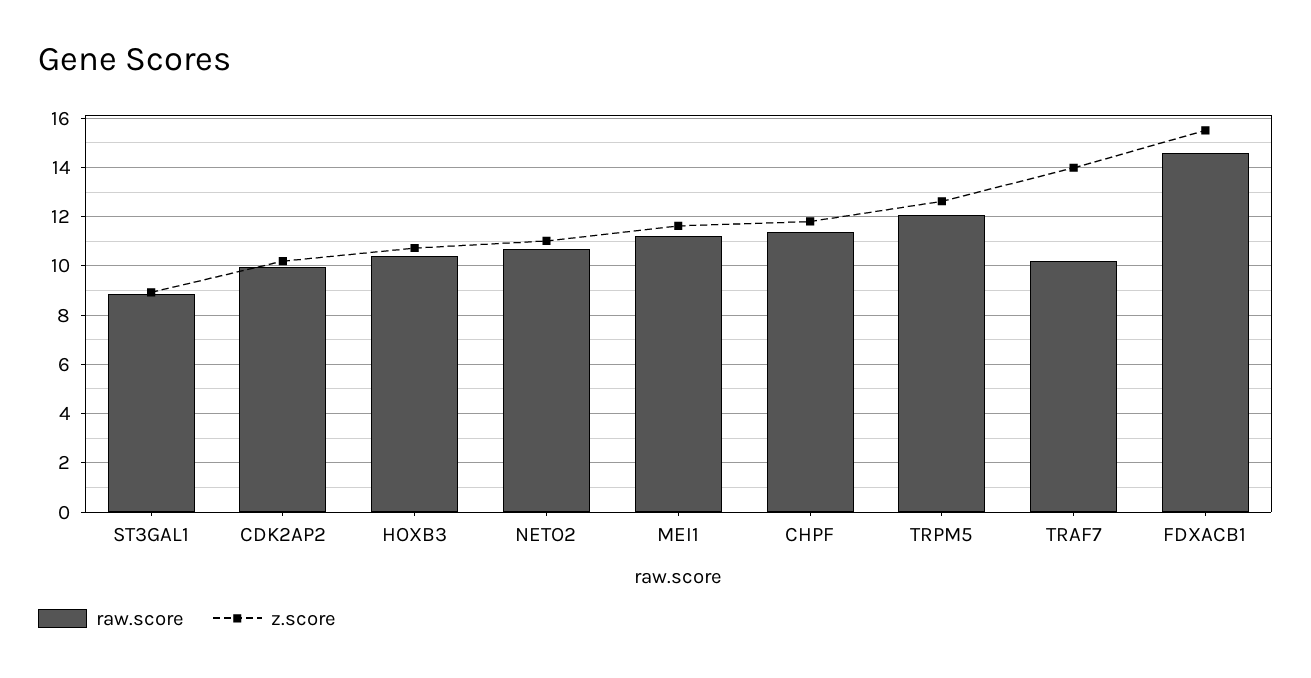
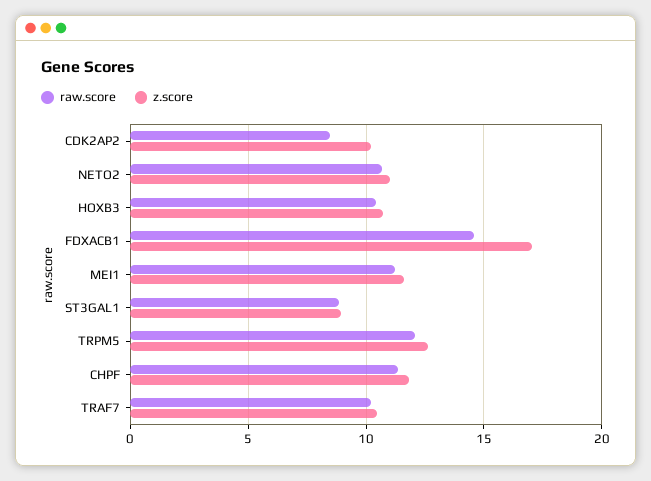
raw.score, CDK2AP2: 10 -> 8.5
z.score, TRAF7: 14 -> 10.5
z.score, FDXACB1: 15.5 -> 17

